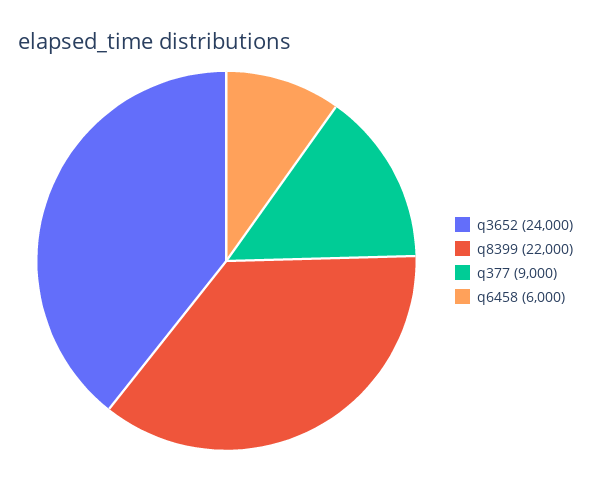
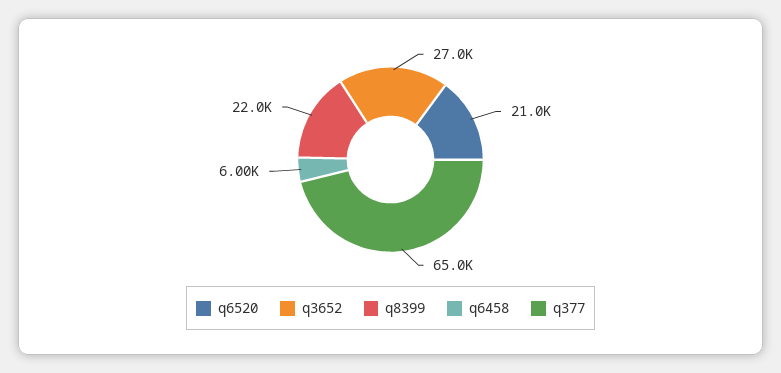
q3652: 24000 -> 27000
q377: 9000 -> 65000
q6520: none -> 21000

